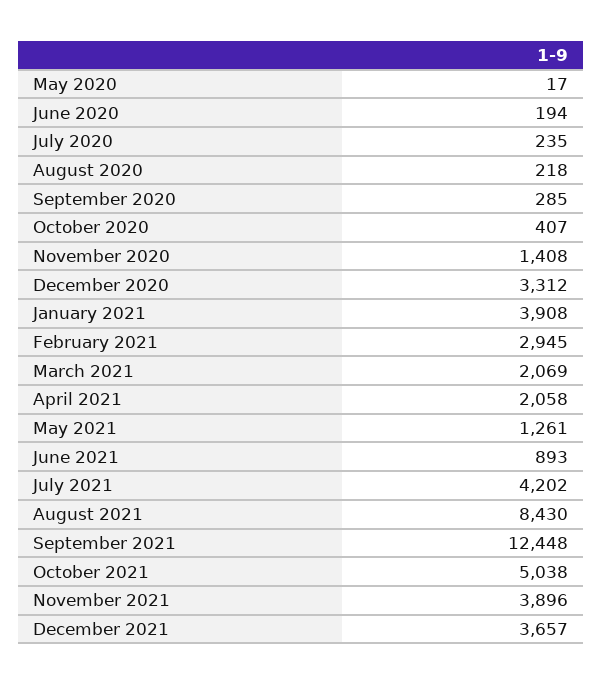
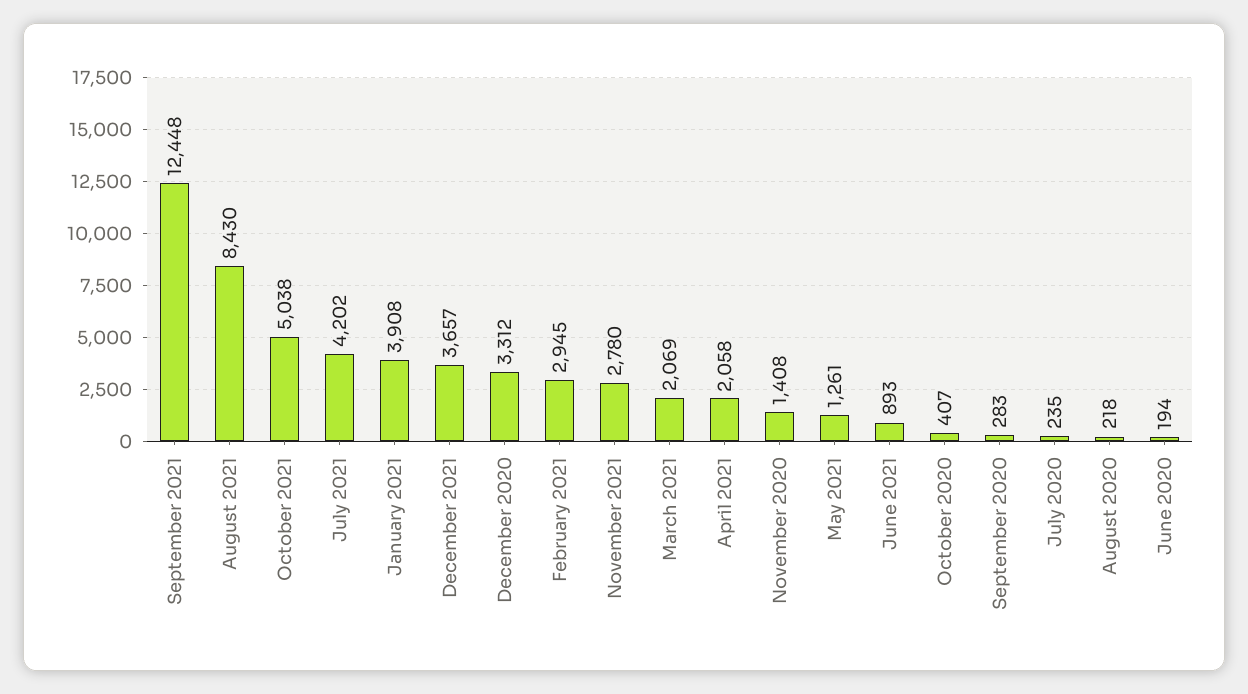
May 2020: 17 -> none
September 2020: 285 -> 283
November 2021: 3896 -> 2780

